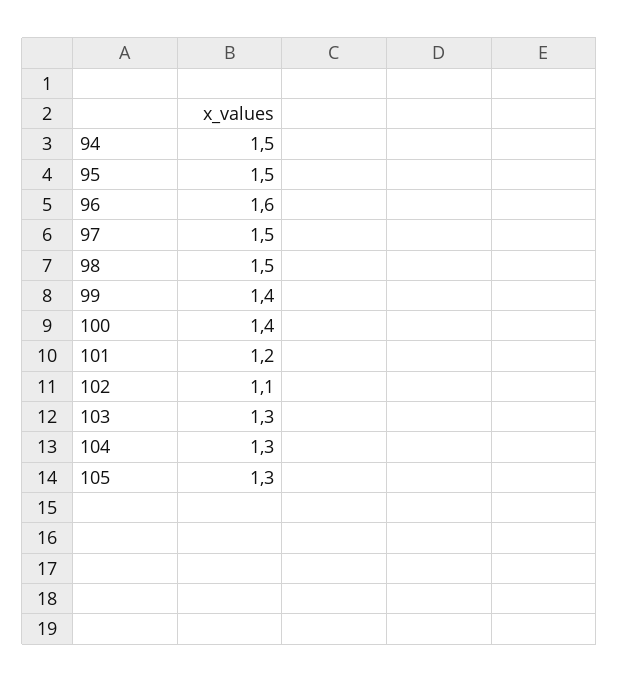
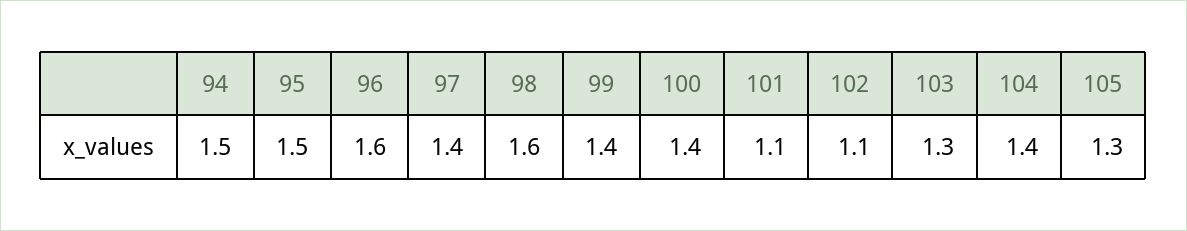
97: 1.5 -> 1.4
98: 1.5 -> 1.6
101: 1.2 -> 1.1
104: 1.3 -> 1.4

